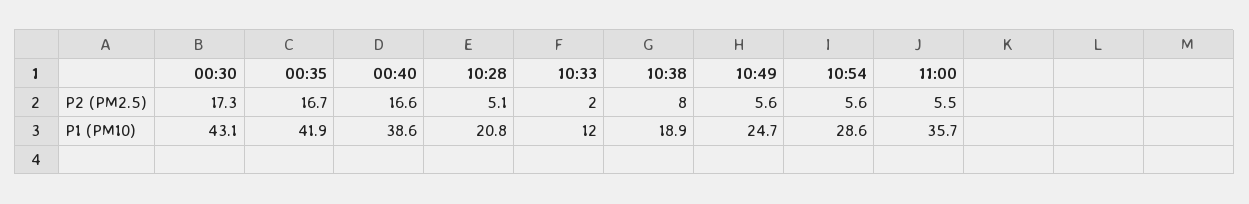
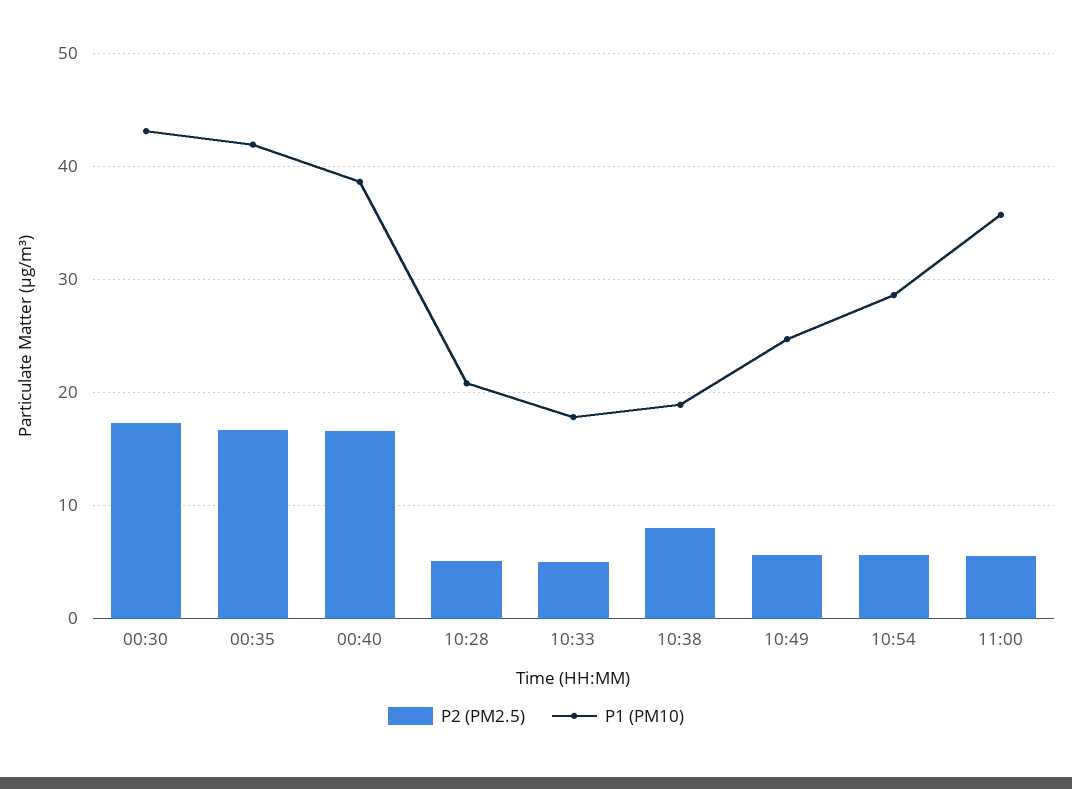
P2 (PM2.5), 10:33: 2 -> 5
P1 (PM10), 10:33: 12 -> 18

